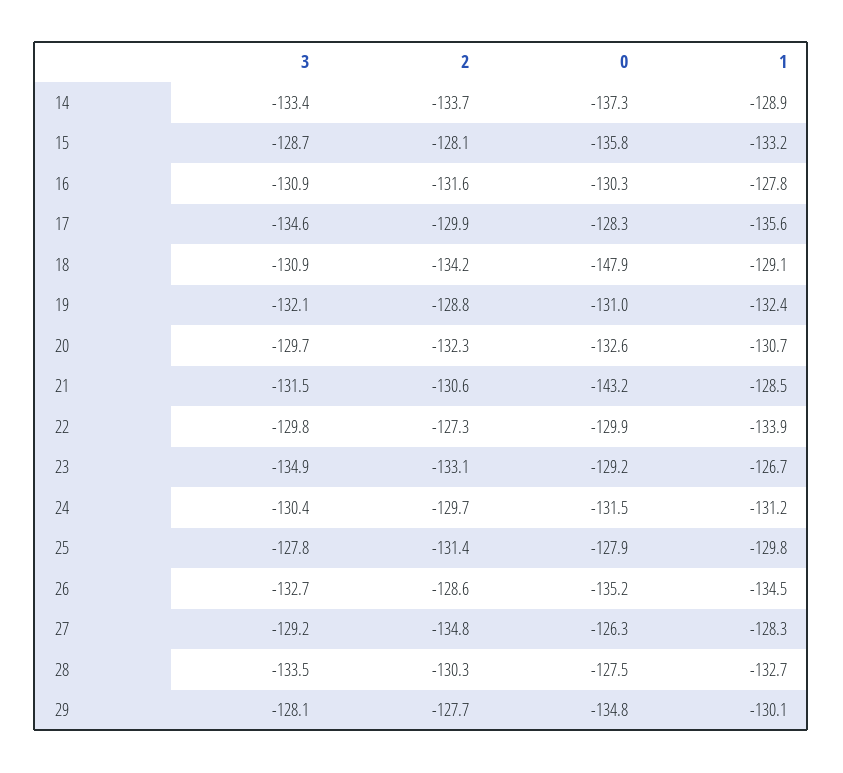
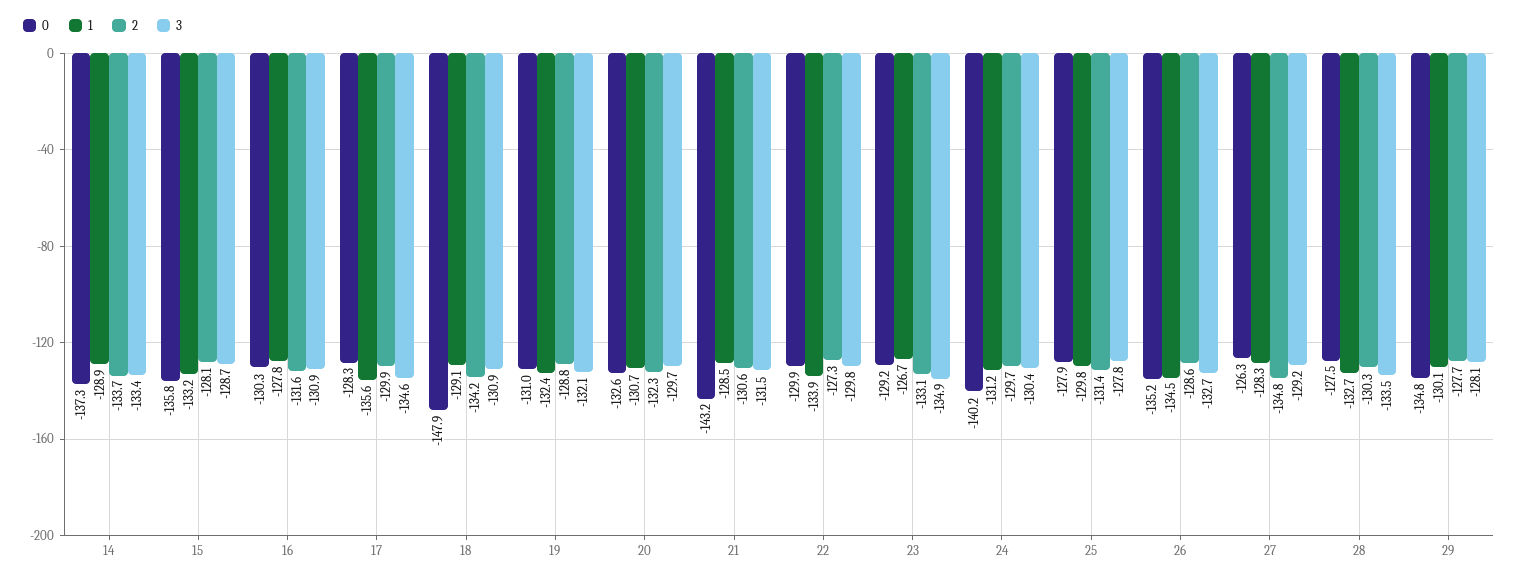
0, 24: -131.5 -> -140.2

